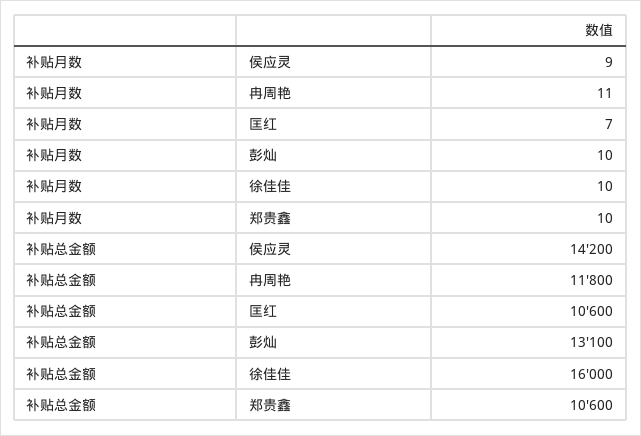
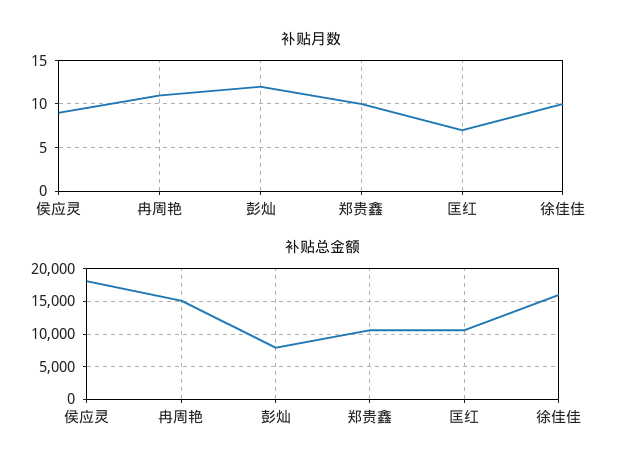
补贴月数, 彭灿: 10 -> 12
补贴总金额, 侯应灵: 14200 -> 18000
补贴总金额, 冉周艳: 11800 -> 15000
补贴总金额, 彭灿: 13100 -> 8000

